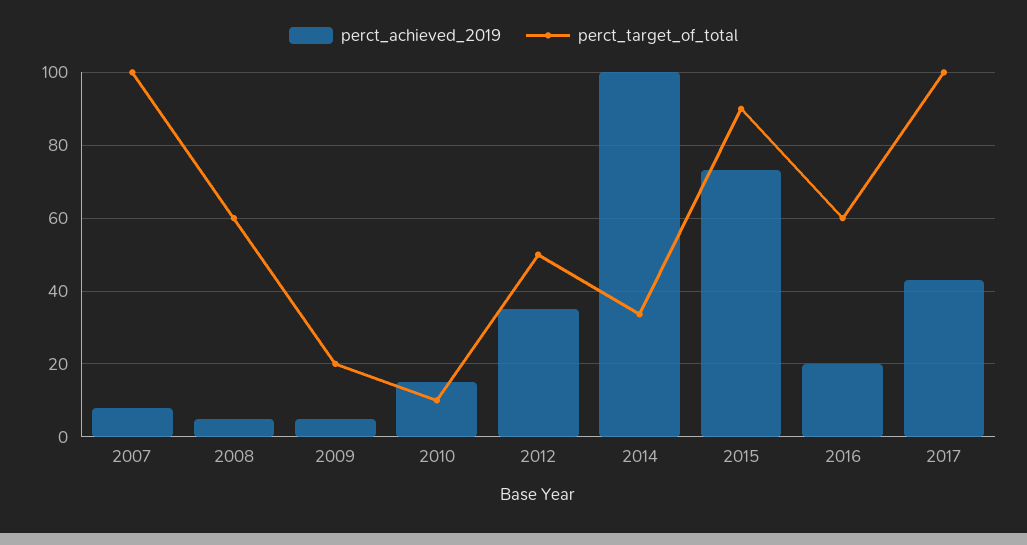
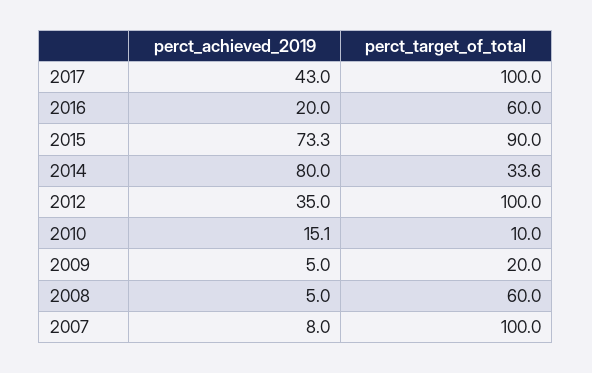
perct_target_of_total, 2012: 50 -> 100
perct_achieved_2019, 2014: 100 -> 80

